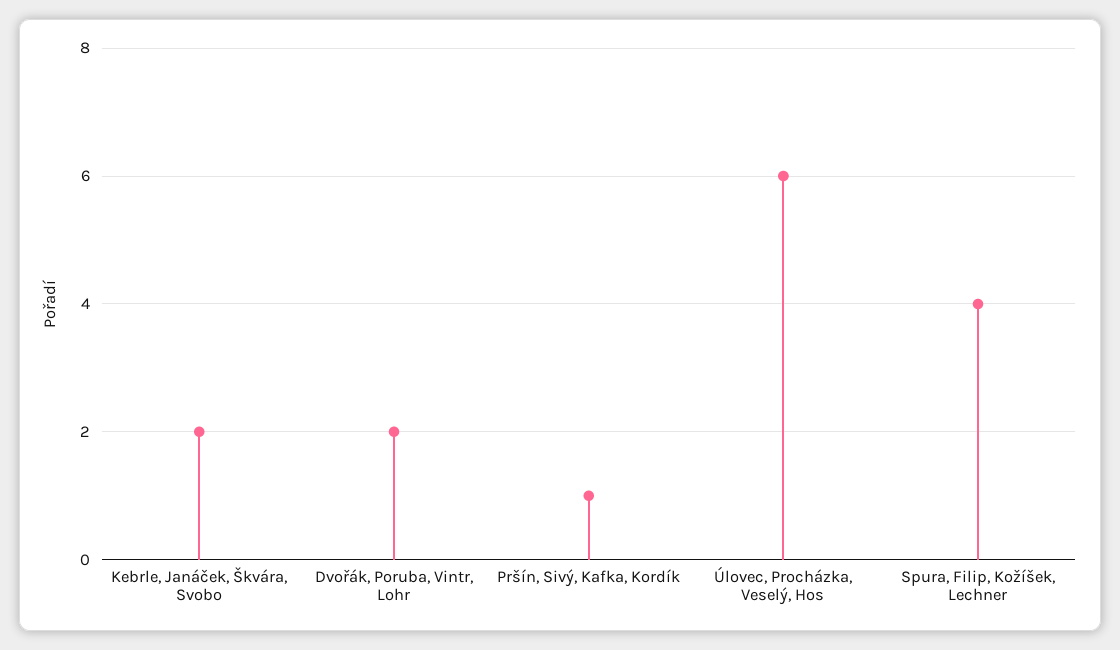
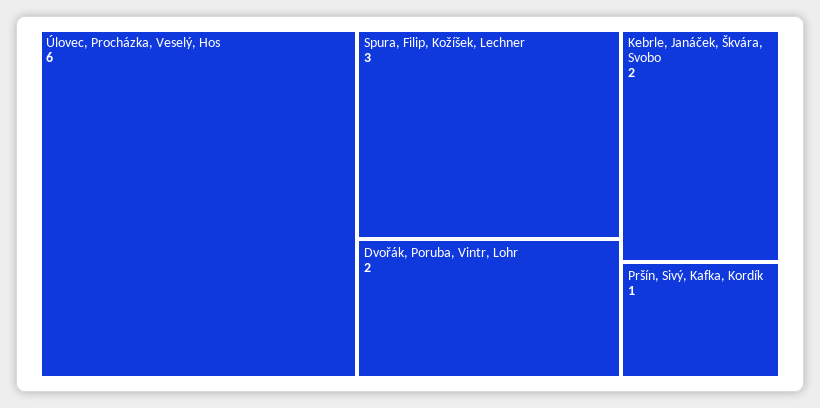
Spura, Filip, Kožíšek, Lechner: 4 -> 3

